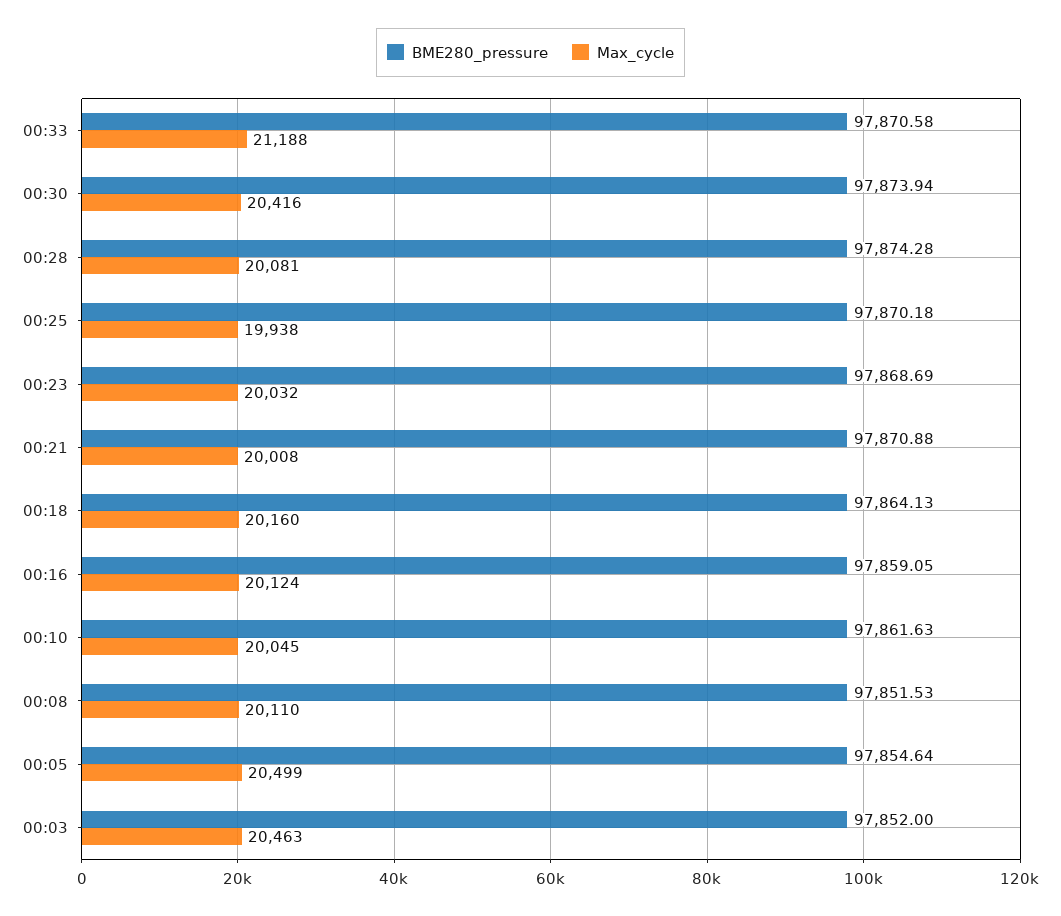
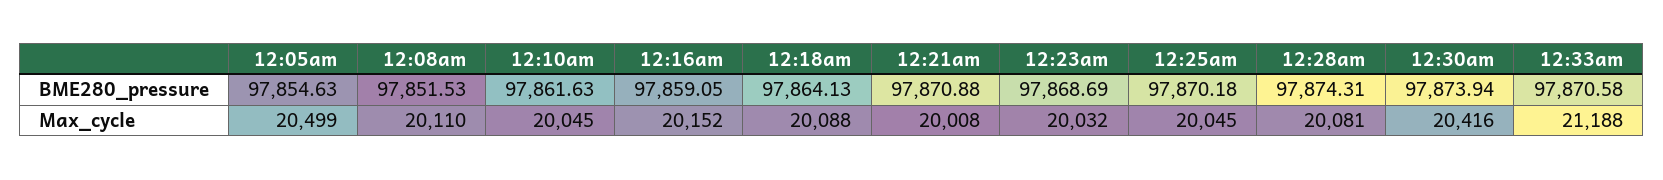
BME280_pressure, 00:28: 97874.28 -> 97874.31
Max_cycle, 00:25: 19938 -> 20045
Max_cycle, 00:18: 20160 -> 20088
Max_cycle, 00:16: 20124 -> 20152
BME280_pressure, 00:05: 97854.64 -> 97854.63
BME280_pressure, 00:03: 97852 -> none
Max_cycle, 00:03: 20463 -> none

